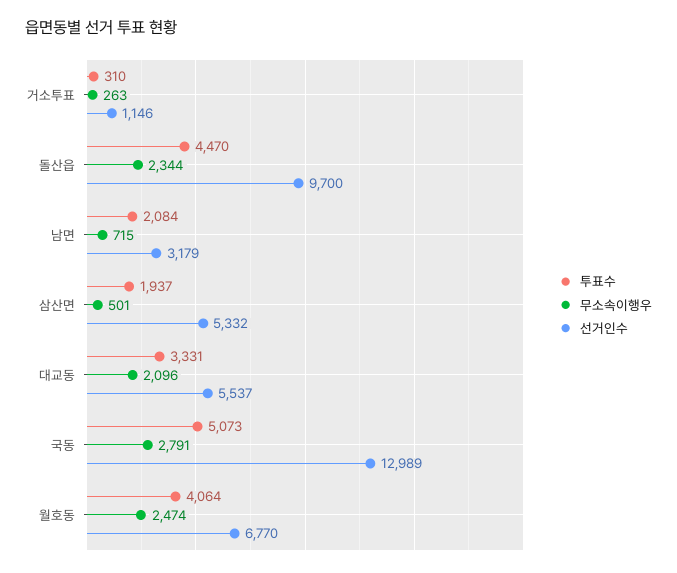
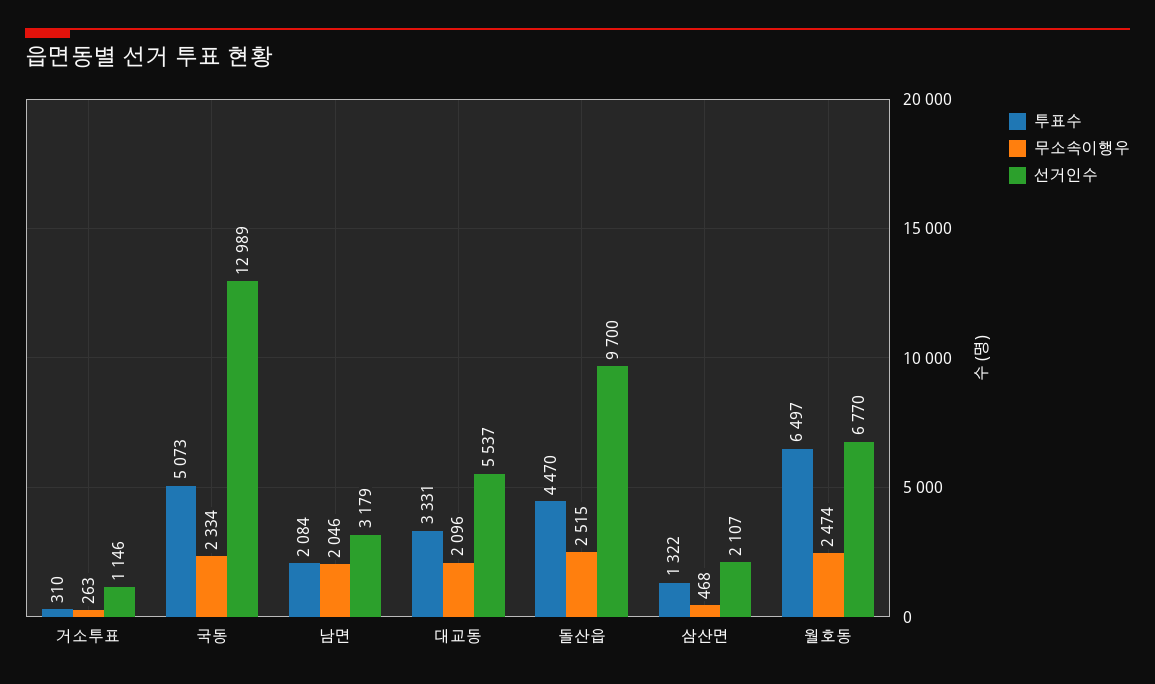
무소속이행우, 돌산읍: 2344 -> 2515
무소속이행우, 남면: 715 -> 2046
투표수, 삼산면: 1937 -> 1322
무소속이행우, 삼산면: 501 -> 468
선거인수, 삼산면: 5332 -> 2107
무소속이행우, 국동: 2791 -> 2334
투표수, 월호동: 4064 -> 6497

